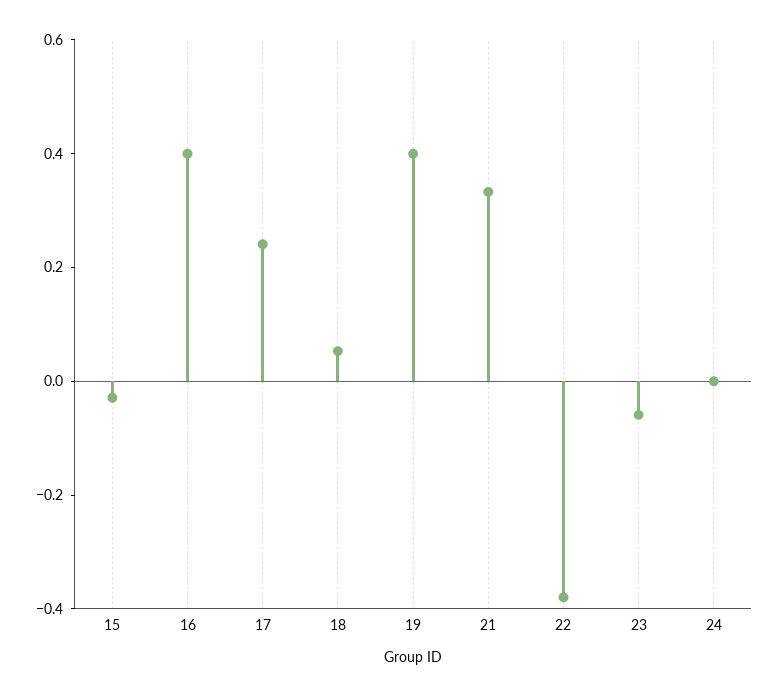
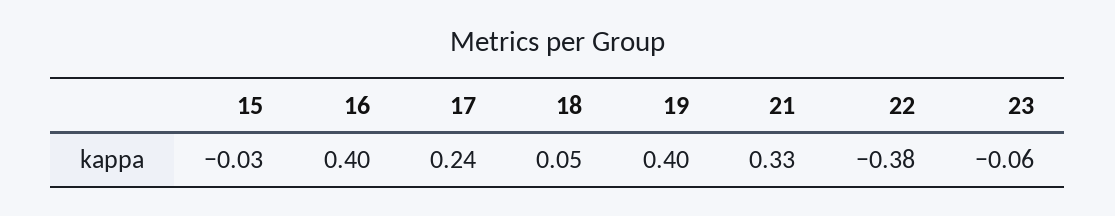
24: 0 -> none

